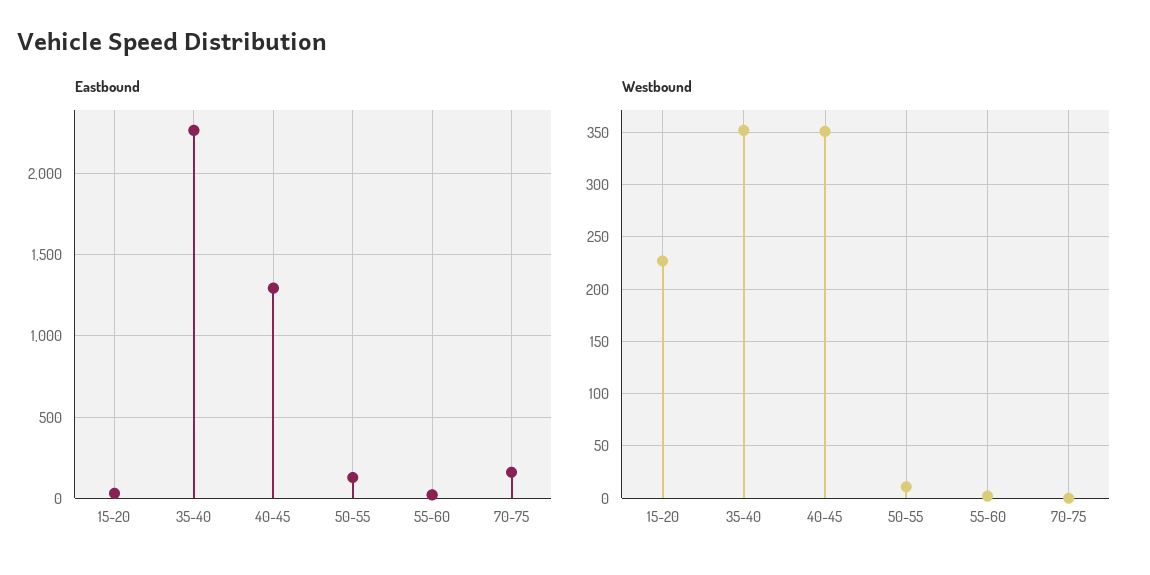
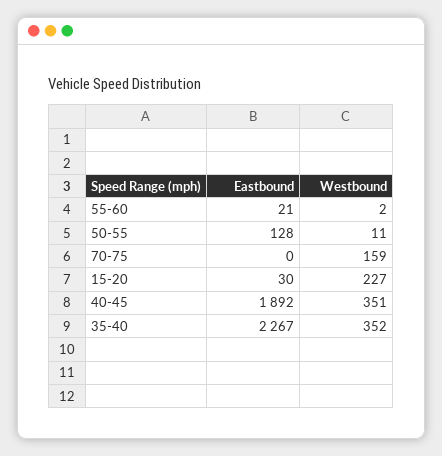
Eastbound, 40-45: 1300 -> 1892
Eastbound, 70-75: 150 -> 0
Westbound, 70-75: 0 -> 159

